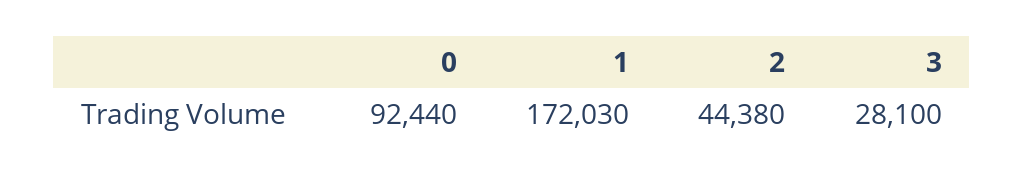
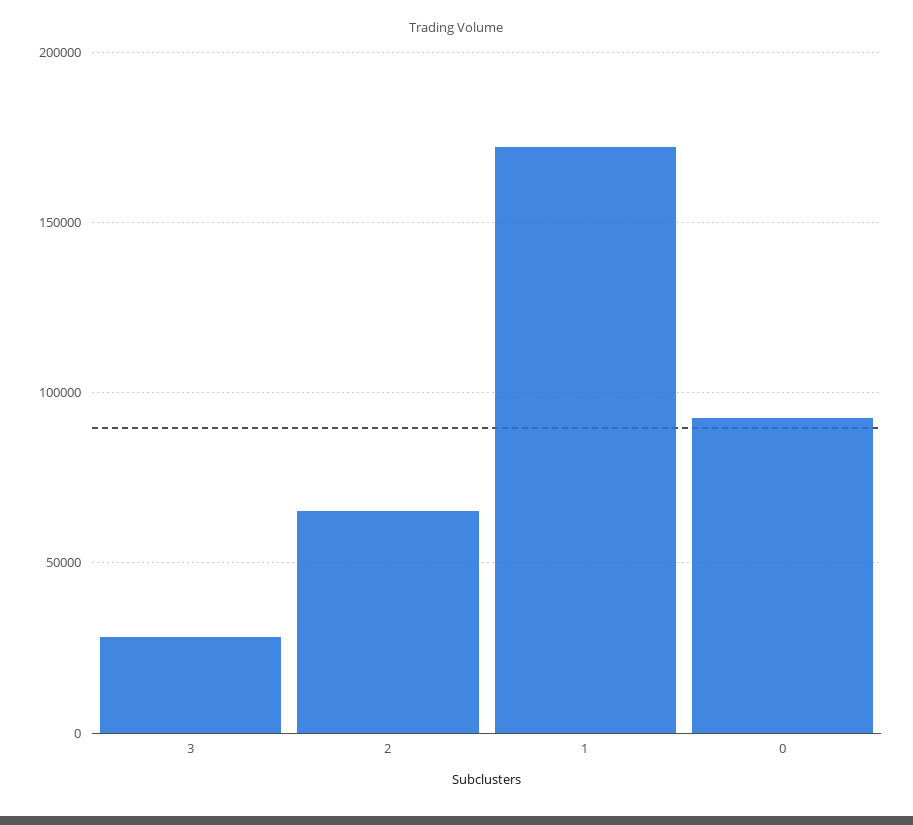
2: 44380 -> 65000

